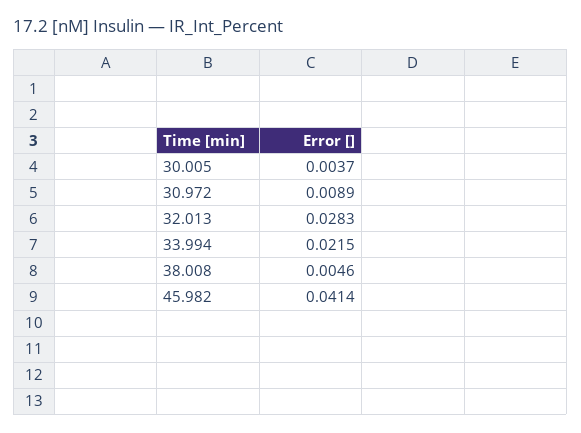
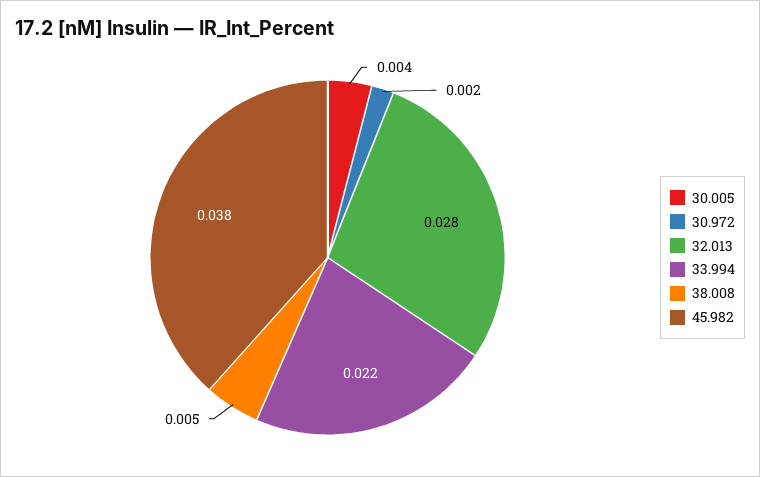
30.972: 0.0089 -> 0.002
45.982: 0.0414 -> 0.038

